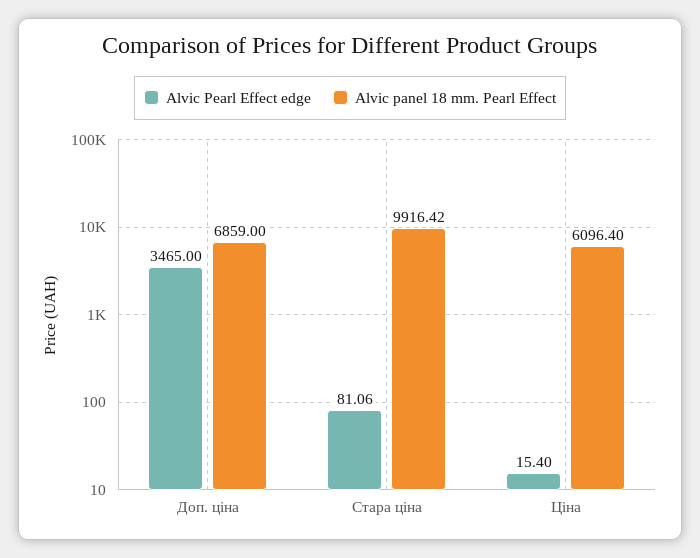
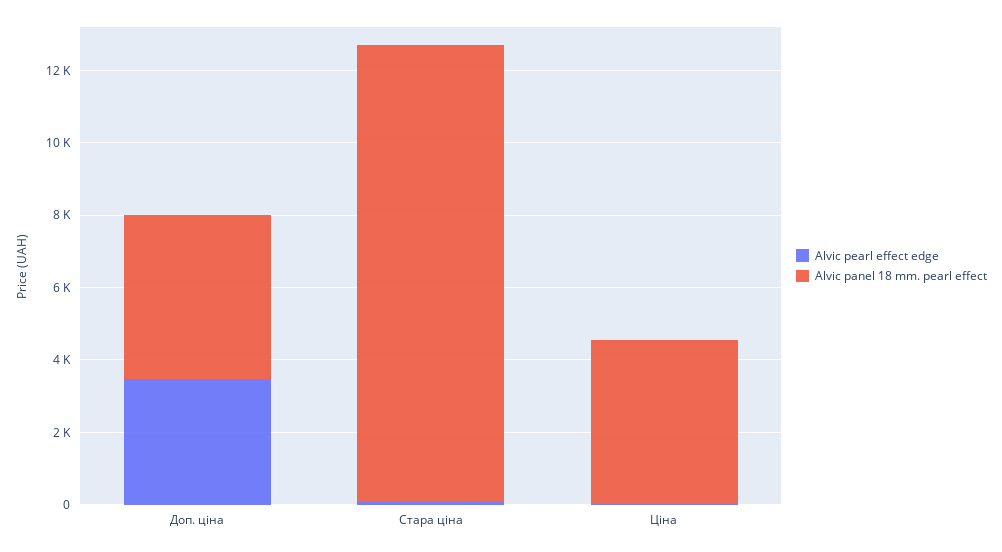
Alvic panel 18 mm. Pearl Effect, Доп. ціна: 6859 -> 4500
Alvic panel 18 mm. Pearl Effect, Стара ціна: 9916.42 -> 12500
Alvic panel 18 mm. Pearl Effect, Ціна: 6096.4 -> 4500

